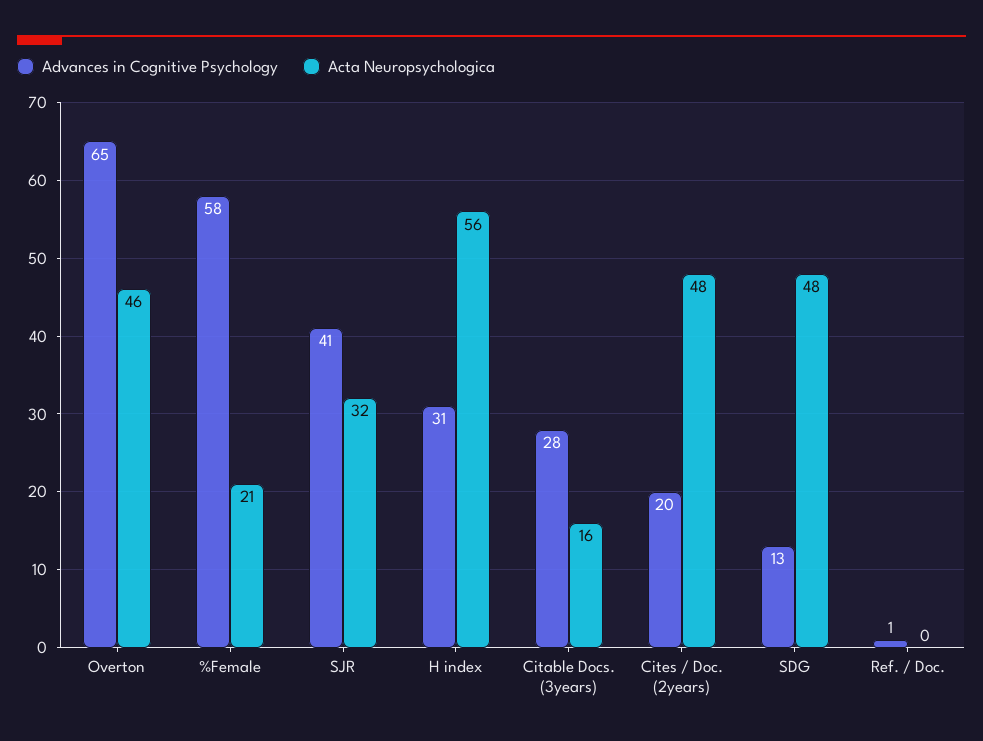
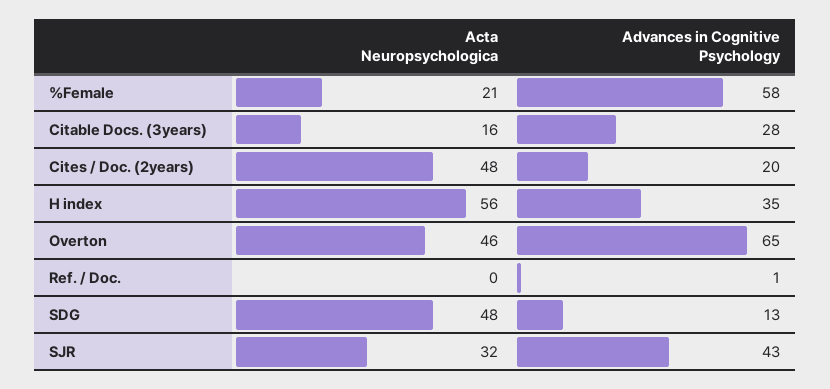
Advances in Cognitive Psychology, SJR: 41 -> 43
Advances in Cognitive Psychology, H index: 31 -> 35

